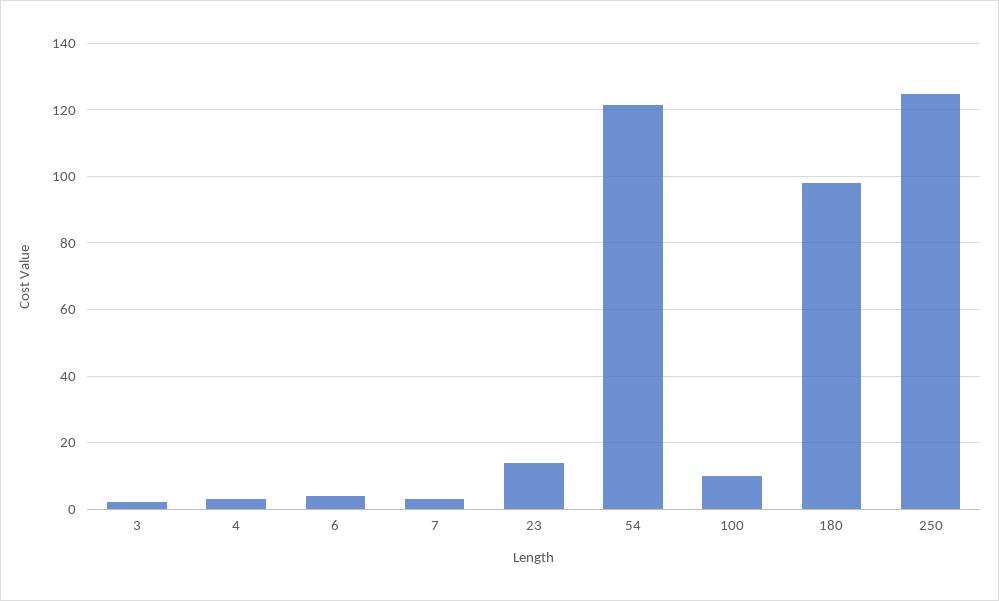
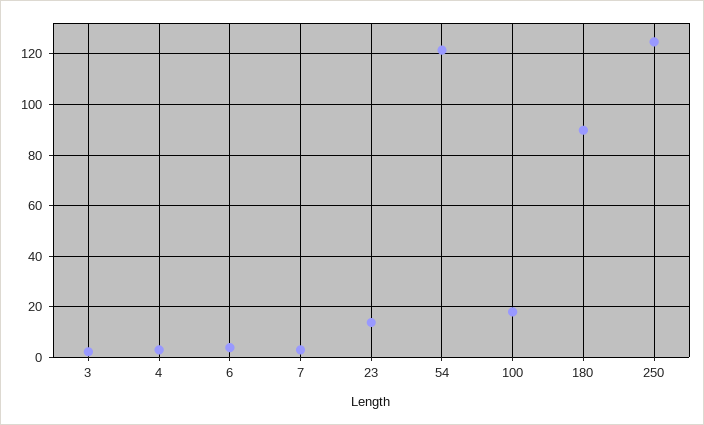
100: 10 -> 17.5
180: 98 -> 90

